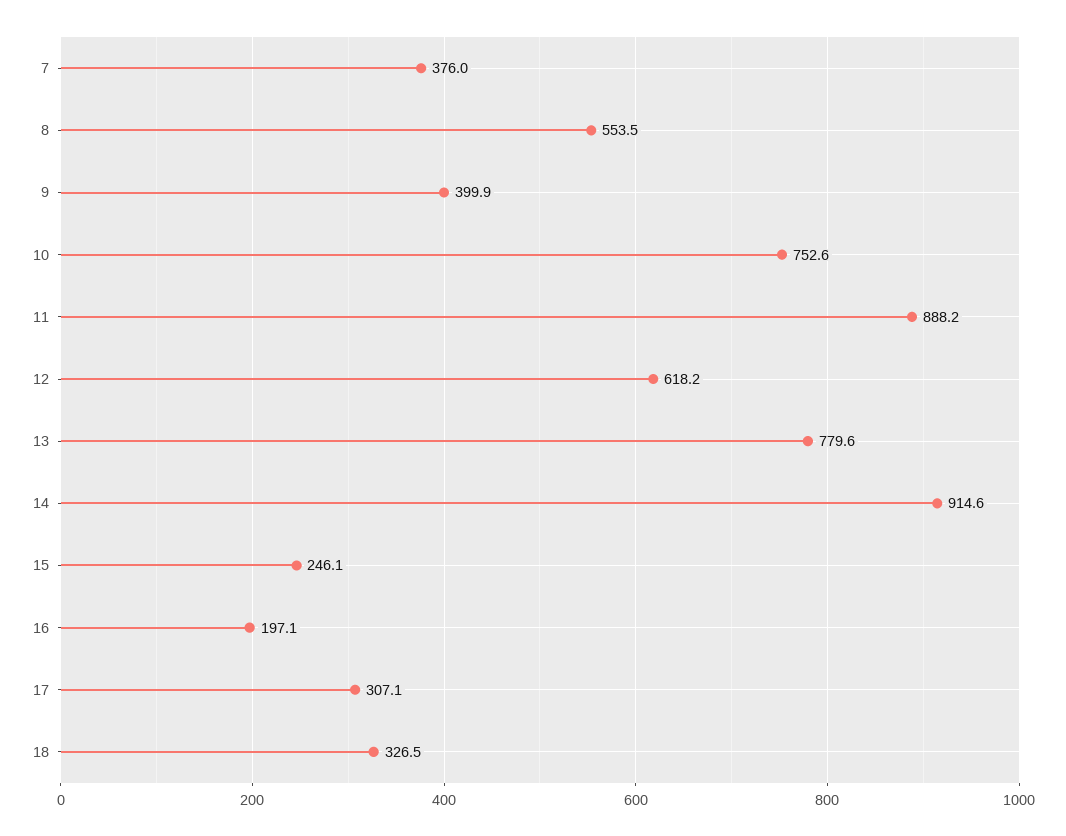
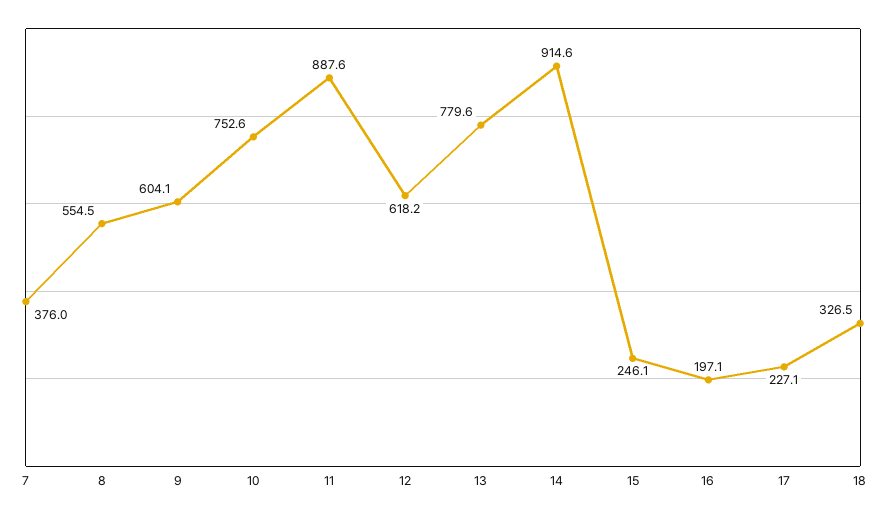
8: 553.5 -> 554.5
9: 399.9 -> 604.1
11: 888.2 -> 887.6
17: 307.1 -> 227.1

